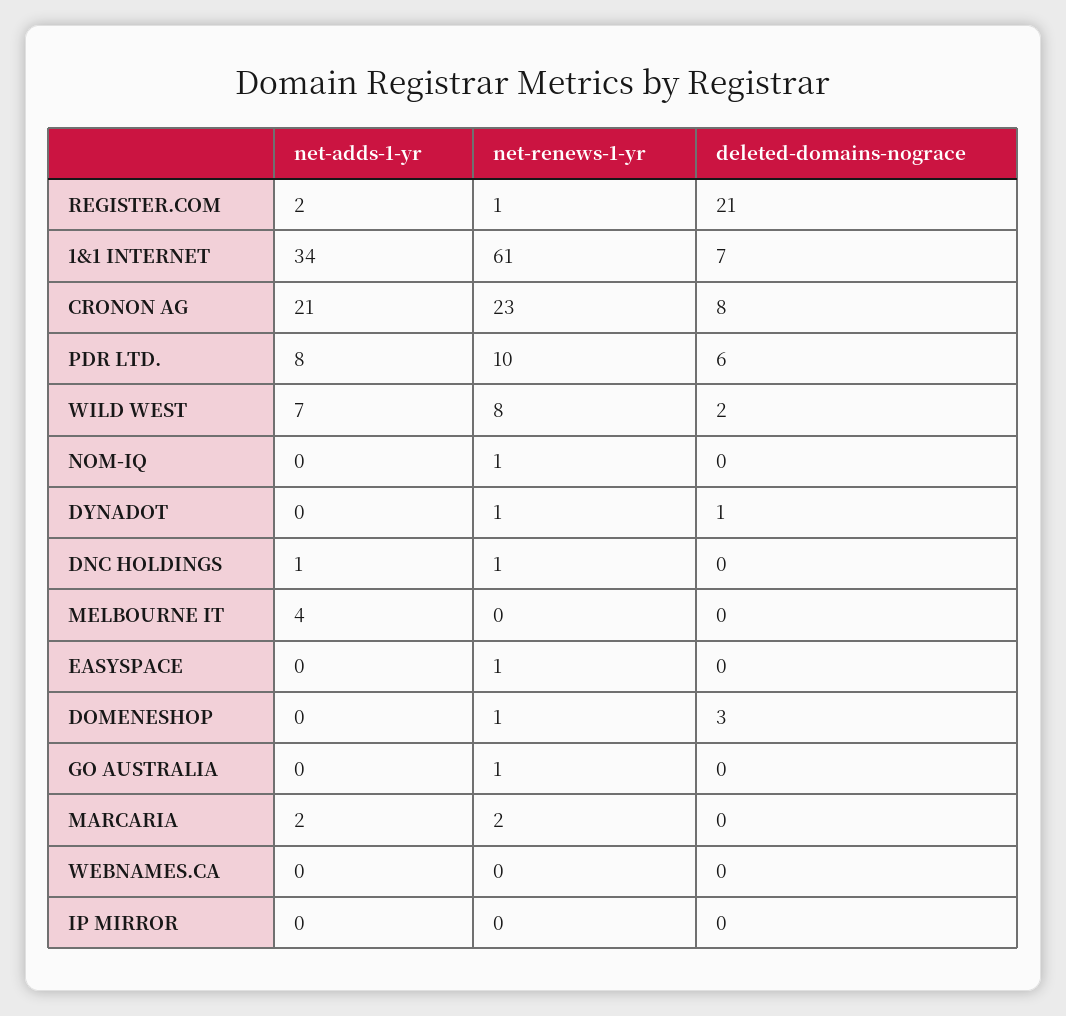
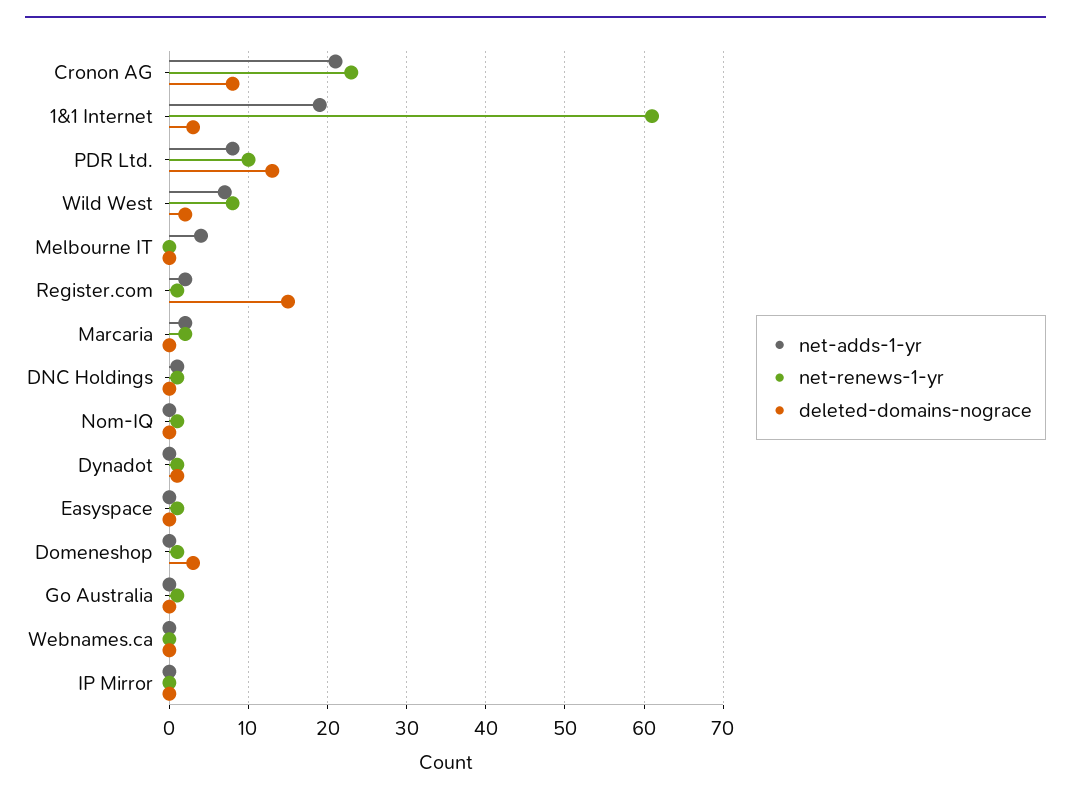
deleted-domains-nograce, REGISTER.COM: 21 -> 15
net-adds-1-yr, 1&1 INTERNET: 34 -> 19
deleted-domains-nograce, 1&1 INTERNET: 7 -> 3
deleted-domains-nograce, PDR LTD.: 6 -> 13

